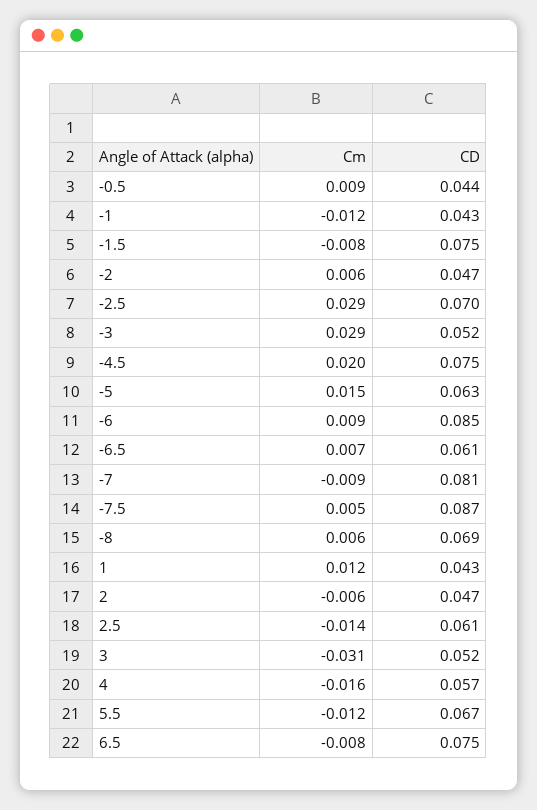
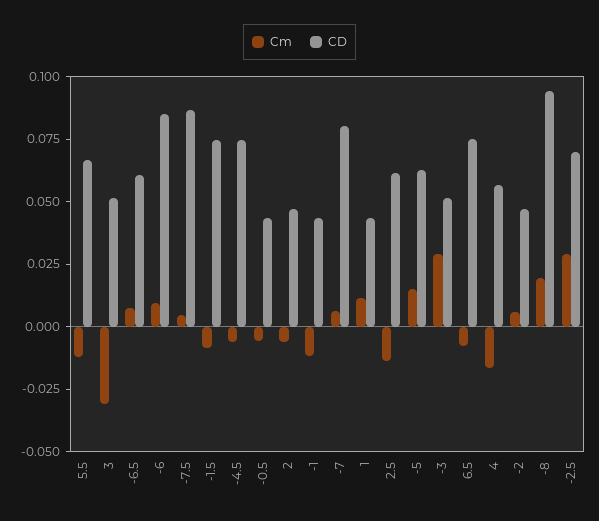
Cm, -0.5: 0.009 -> -0.005
Cm, -4.5: 0.02 -> -0.005
Cm, -7: -0.009 -> 0.005
Cm, -8: 0.006 -> 0.02
CD, -8: 0.069 -> 0.095

